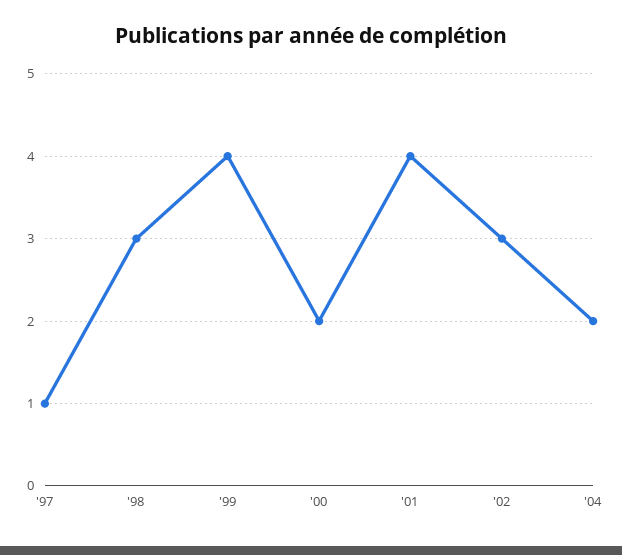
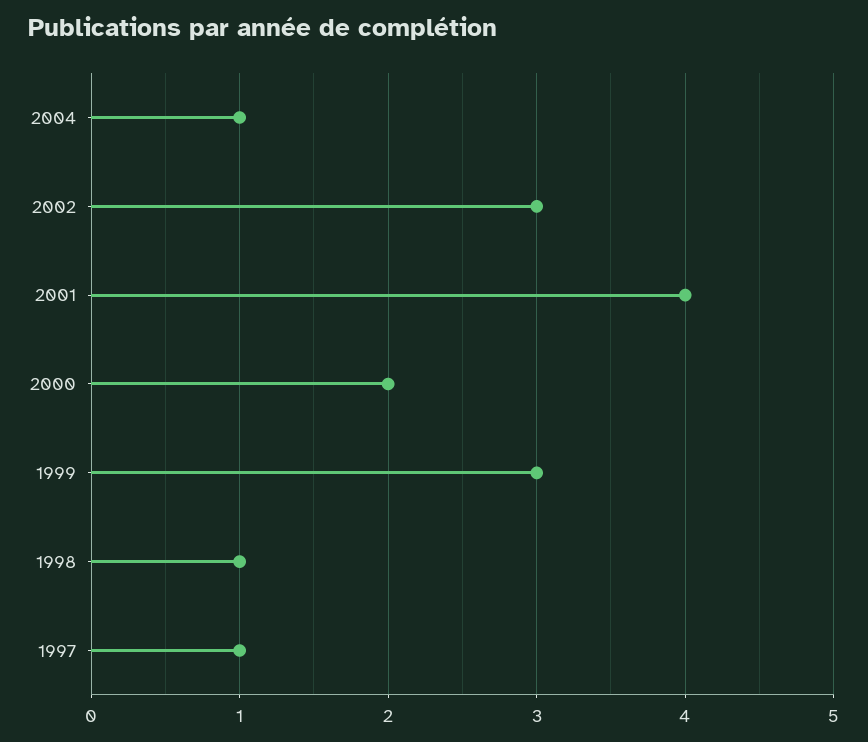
'98: 3 -> 1
'99: 4 -> 3
'04: 2 -> 1

